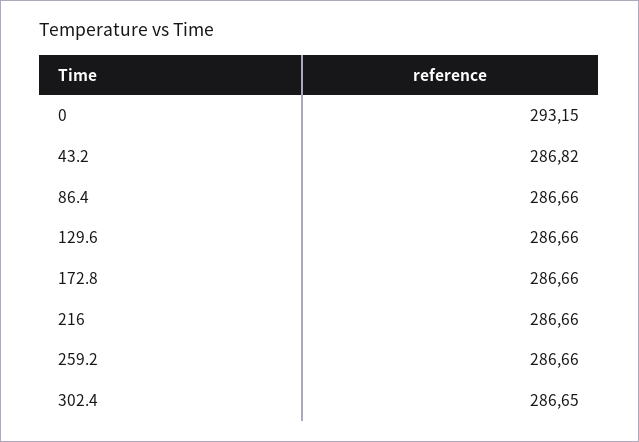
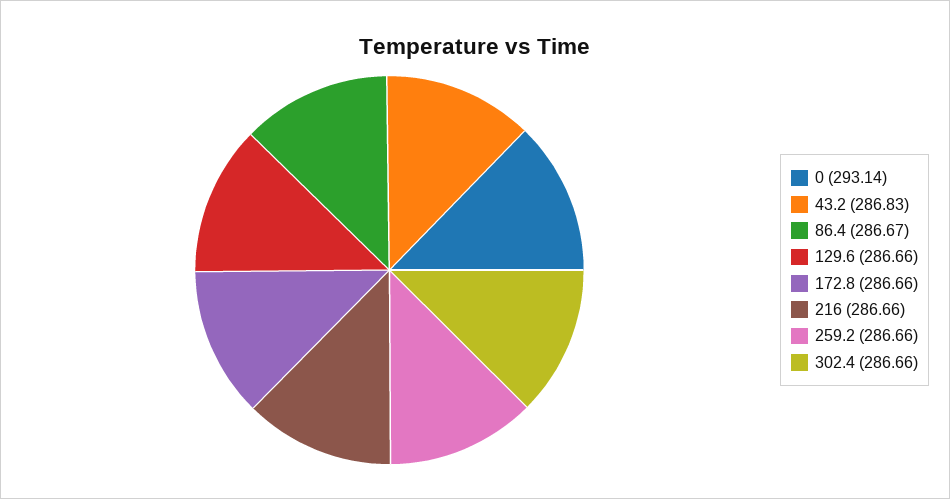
0: 293.15 -> 293.14
43.2: 286.82 -> 286.83
86.4: 286.66 -> 286.67
302.4: 286.65 -> 286.66

